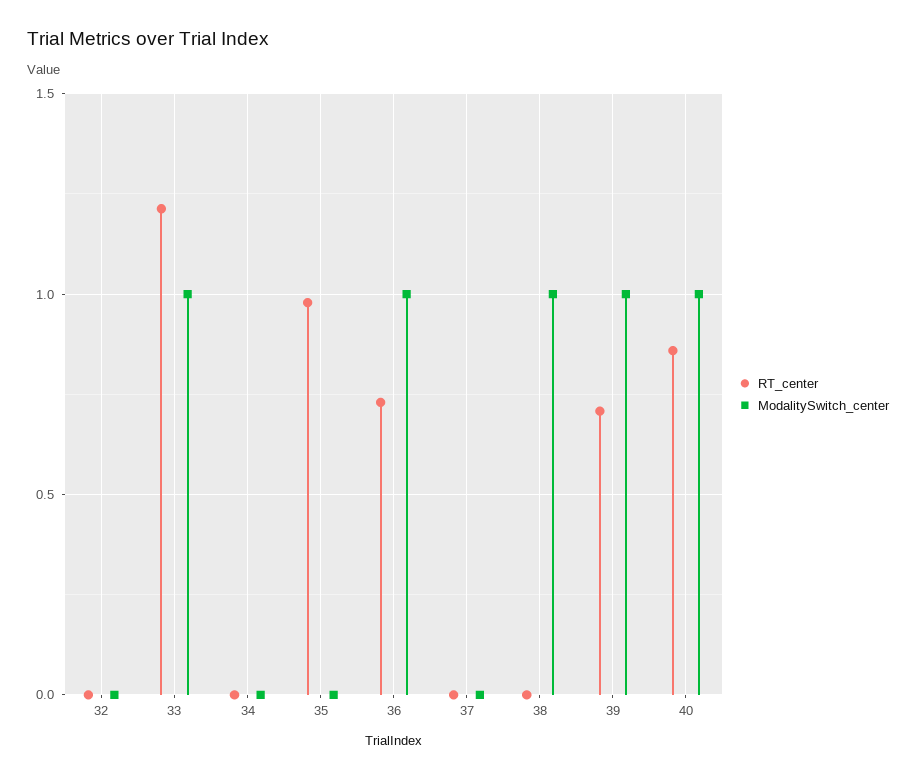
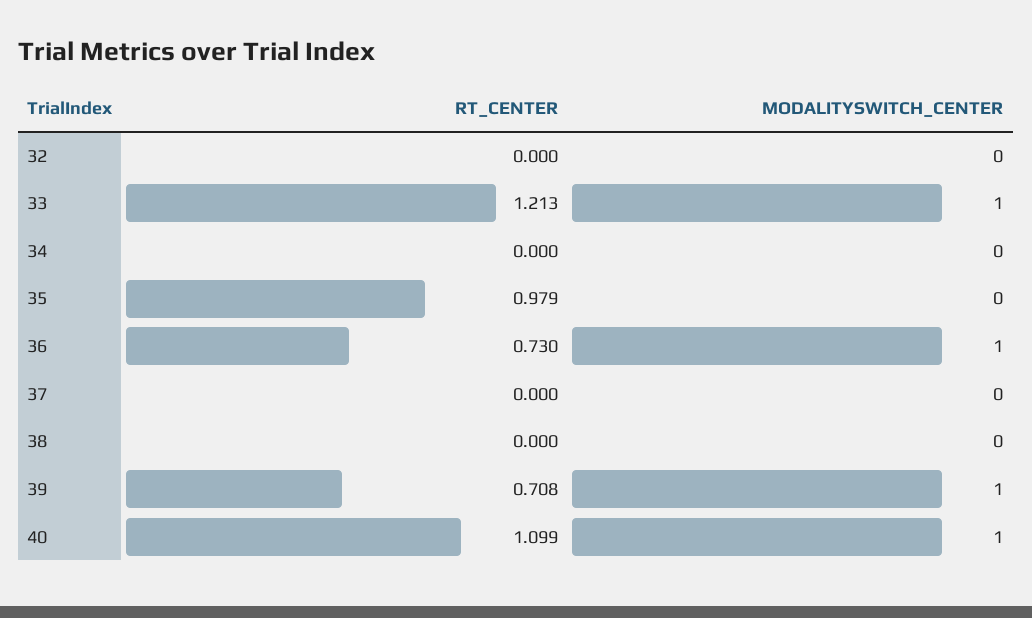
ModalitySwitch_center, 38: 1 -> 0
RT_center, 40: 0.85 -> 1.099

